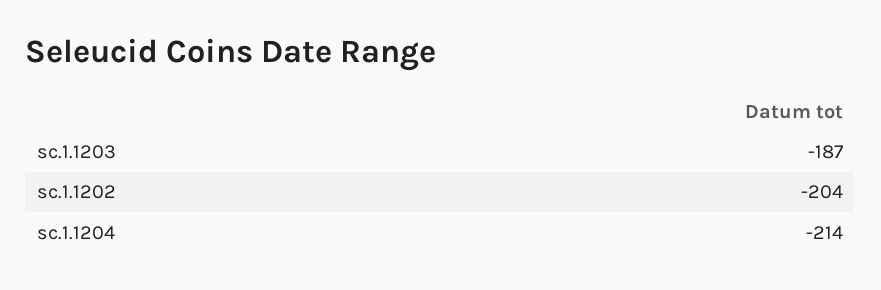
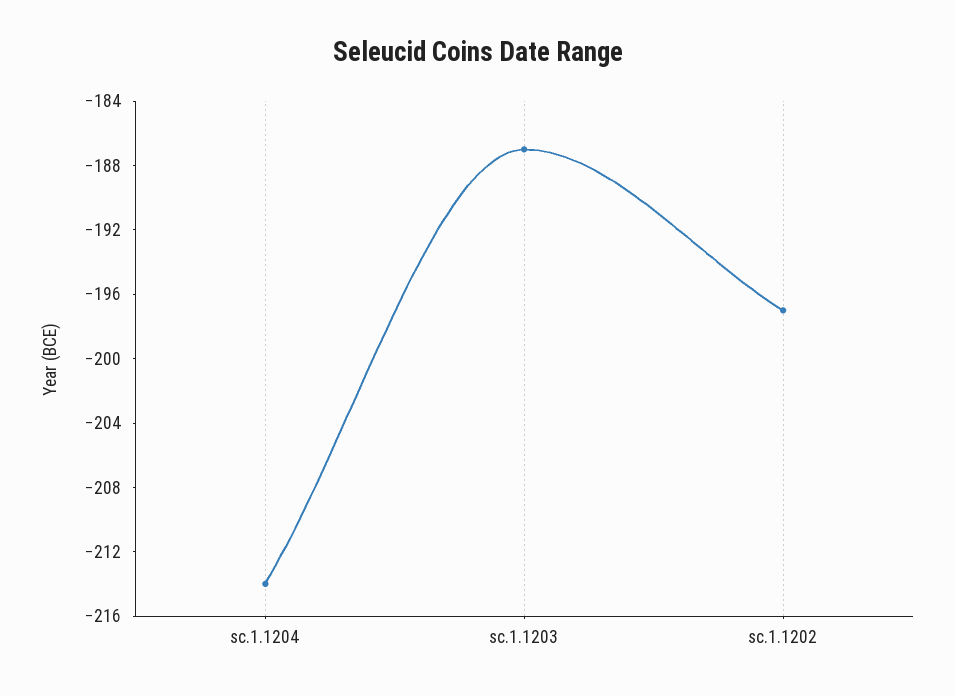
sc.1.1202: -204 -> -197

